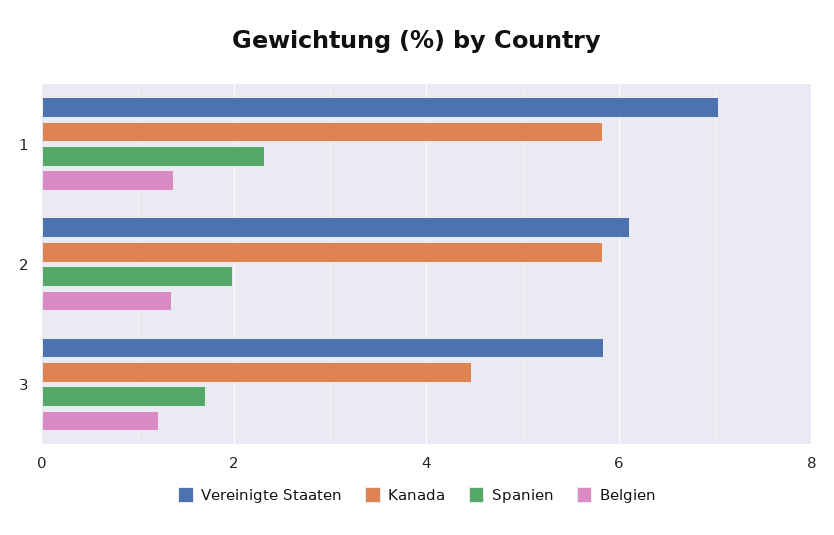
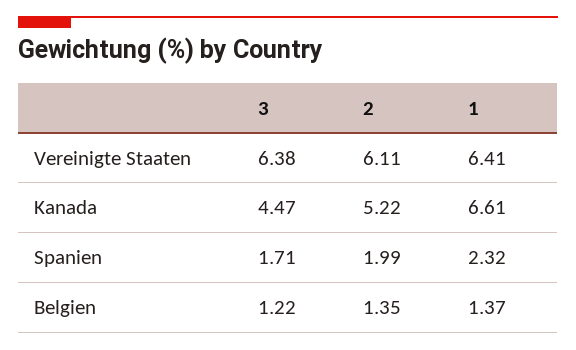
Vereinigte Staaten, 1: 7 -> 6.41
Kanada, 1: 5.8 -> 6.61
Kanada, 2: 5.8 -> 5.22
Vereinigte Staaten, 3: 5.8 -> 6.38

